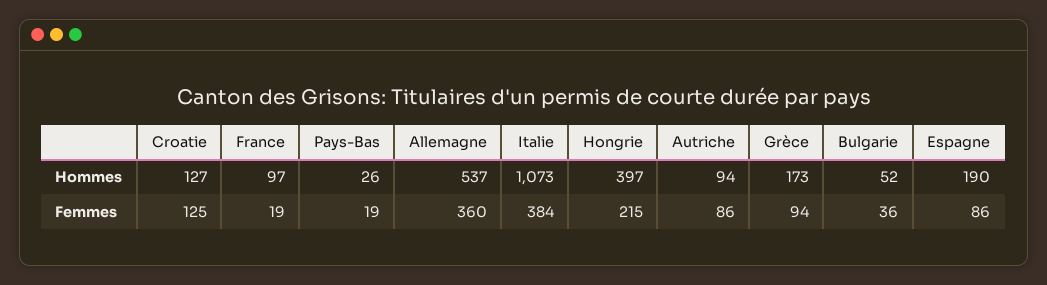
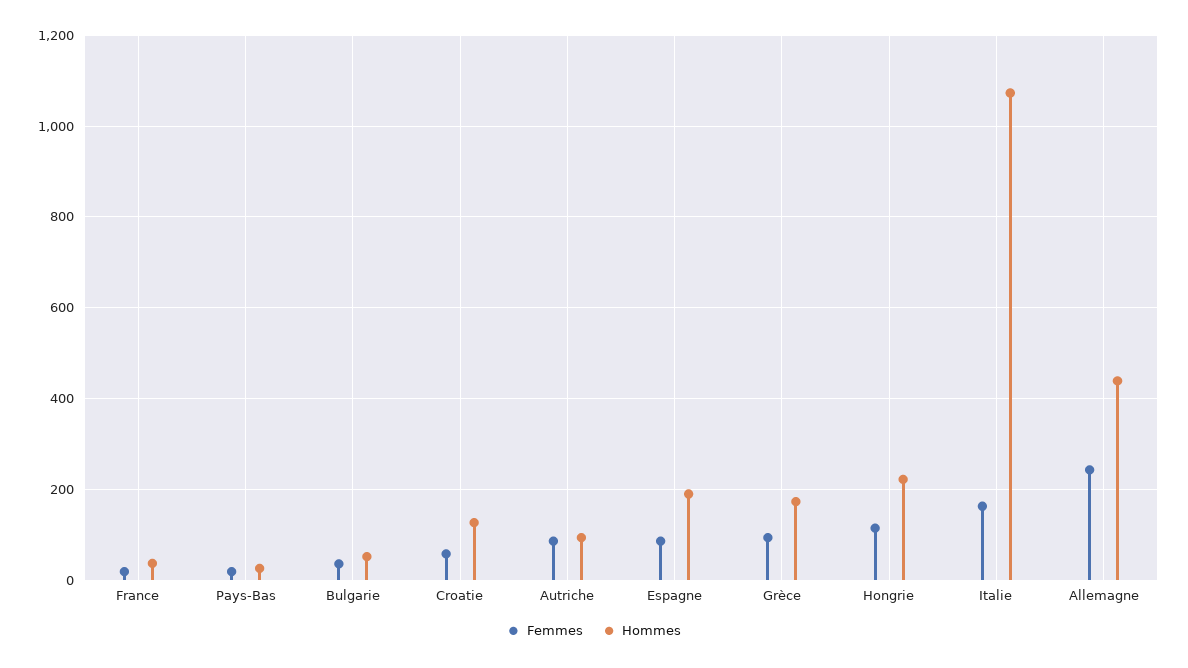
Hommes, France: 97 -> 40
Hommes, Allemagne: 537 -> 440
Hommes, Hongrie: 397 -> 220
Femmes, Croatie: 125 -> 60
Femmes, Allemagne: 360 -> 240
Femmes, Italie: 384 -> 160
Femmes, Hongrie: 215 -> 120

